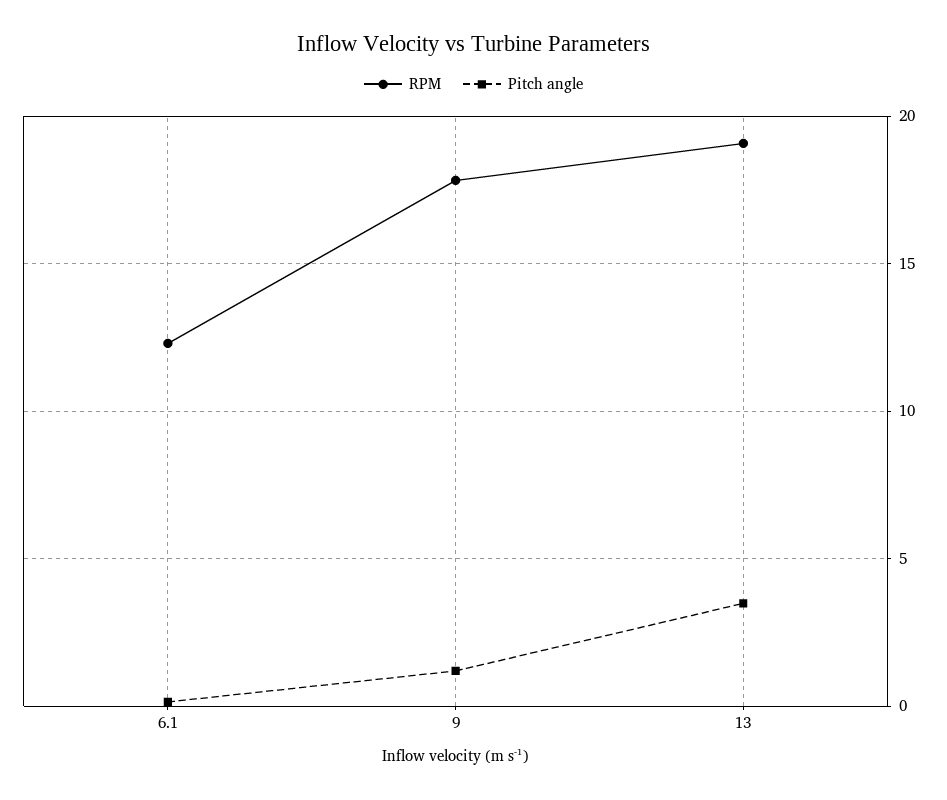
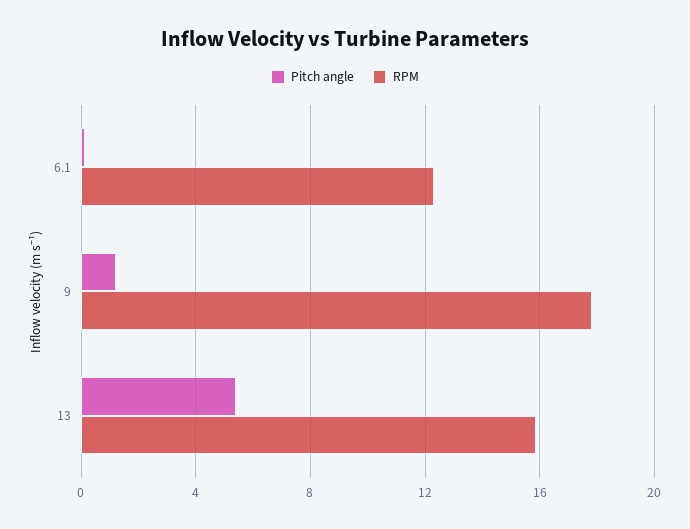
RPM, 13: 19 -> 16
Pitch angle, 13: 3.5 -> 5.5

